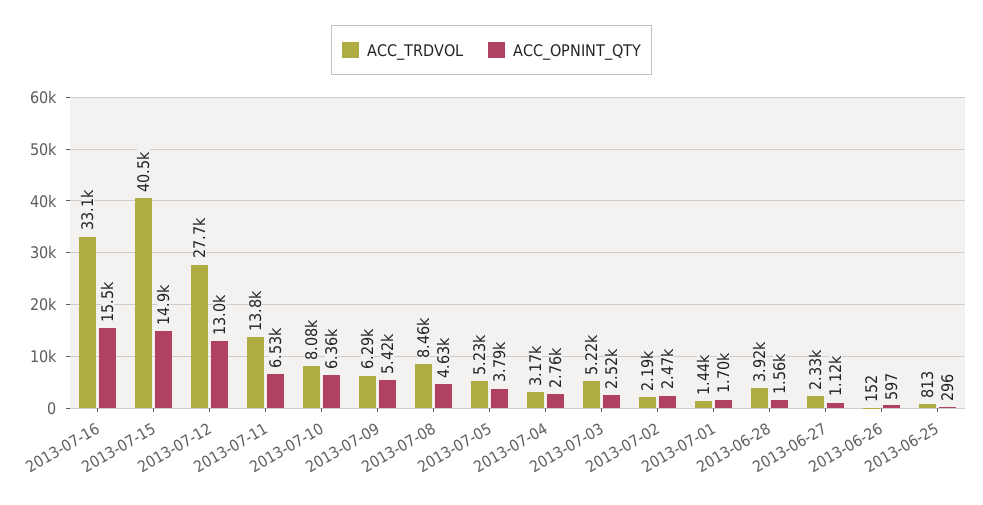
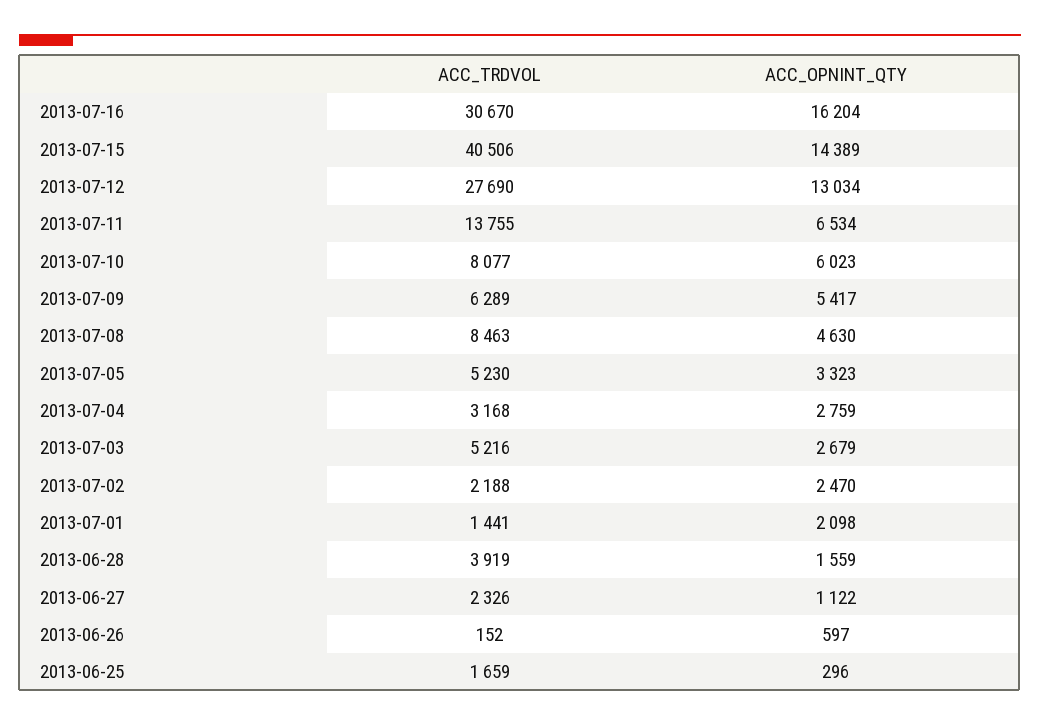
ACC_TRDVOL, 2013-07-16: 33100 -> 30670
ACC_OPNINT_QTY, 2013-07-16: 15500 -> 16204
ACC_OPNINT_QTY, 2013-07-15: 14900 -> 14389
ACC_OPNINT_QTY, 2013-07-10: 6360 -> 6023
ACC_OPNINT_QTY, 2013-07-05: 3790 -> 3323
ACC_OPNINT_QTY, 2013-07-03: 2520 -> 2679
ACC_OPNINT_QTY, 2013-07-01: 1700 -> 2098
ACC_TRDVOL, 2013-06-25: 813 -> 1659

